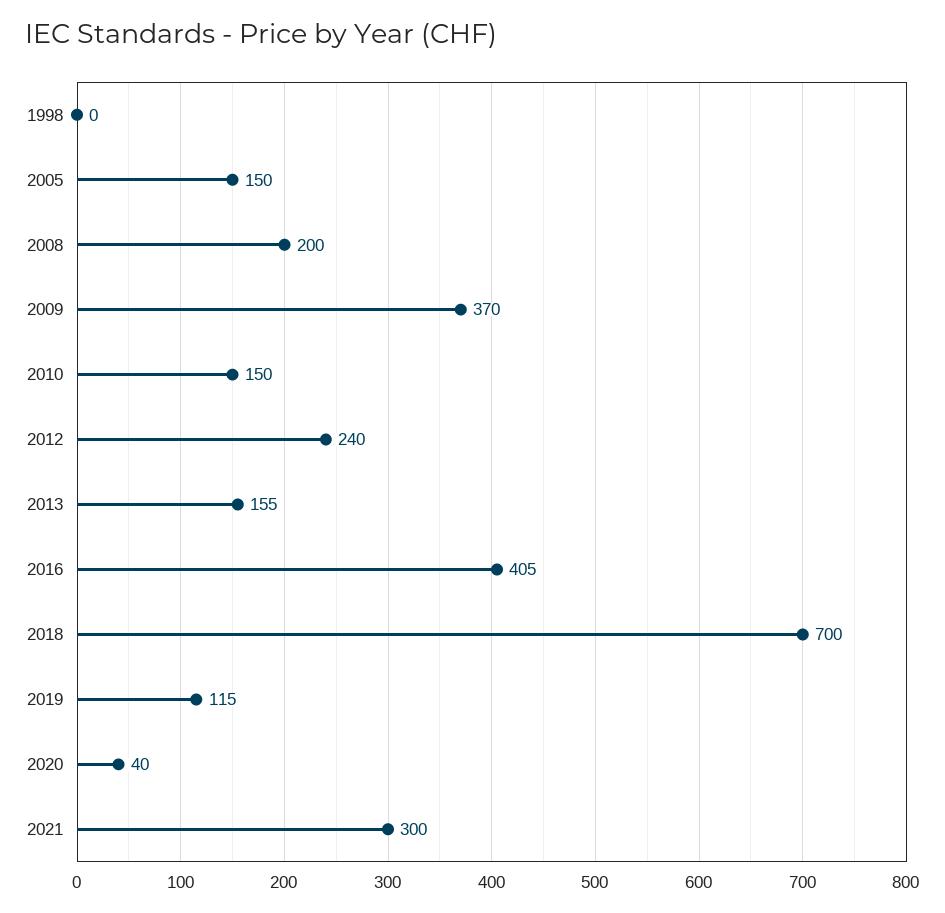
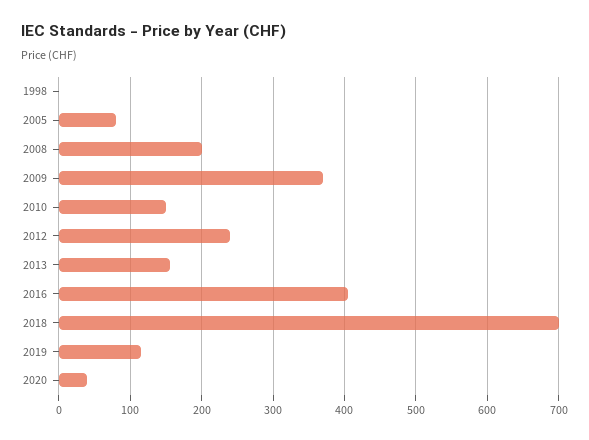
2005: 150 -> 80
2021: 300 -> none

